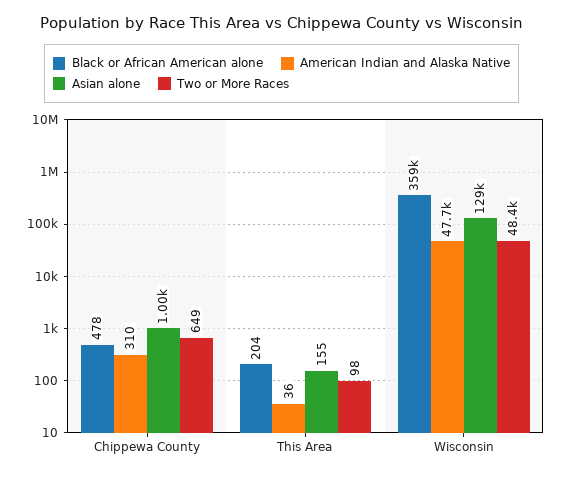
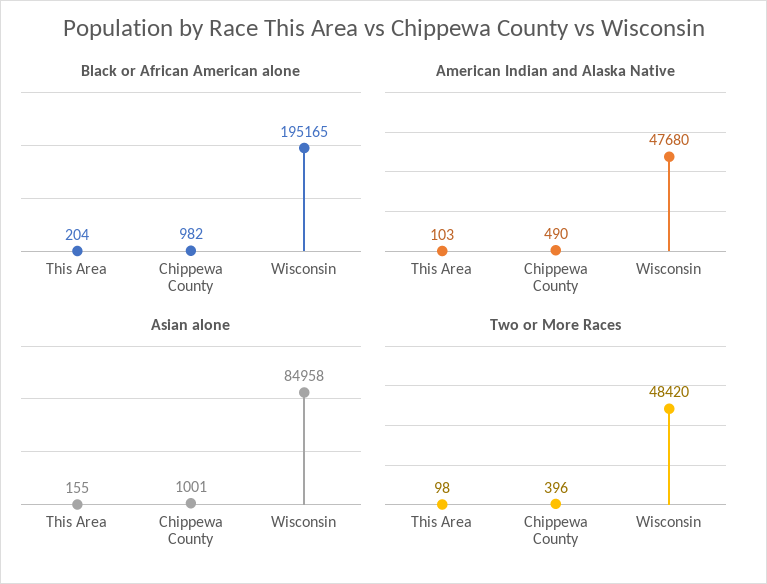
Black or African American alone, Chippewa County: 478 -> 982
American Indian and Alaska Native, Chippewa County: 310 -> 490
Two or More Races, Chippewa County: 649 -> 396
American Indian and Alaska Native, This Area: 36 -> 103
Black or African American alone, Wisconsin: 359000 -> 195165
Asian alone, Wisconsin: 129000 -> 84958

